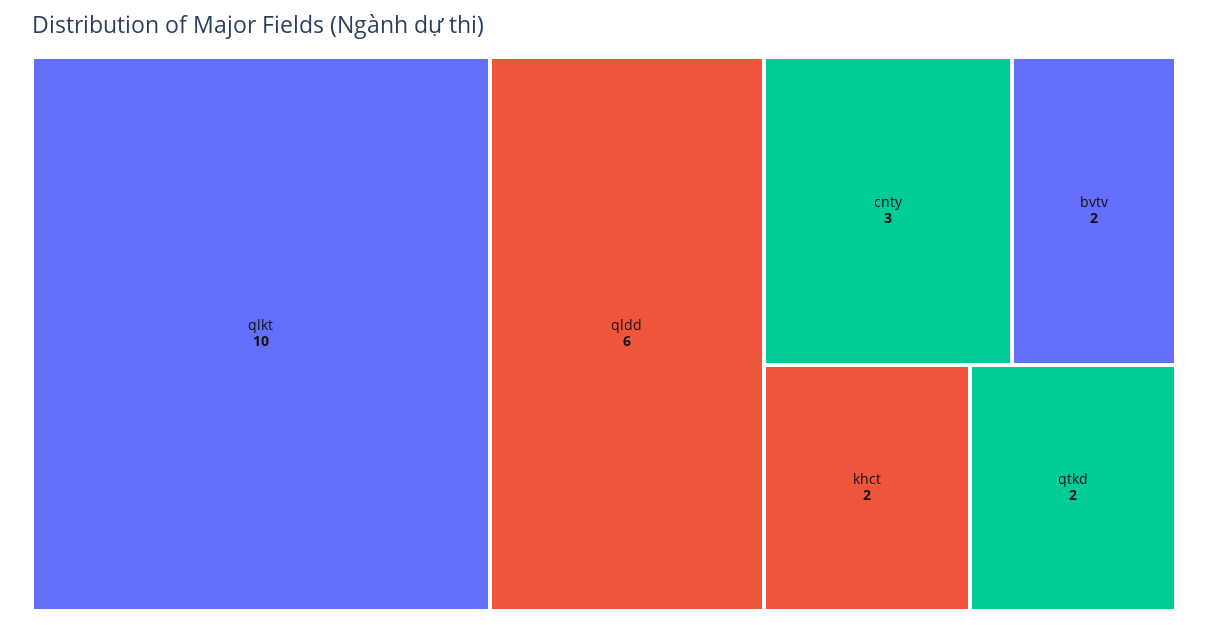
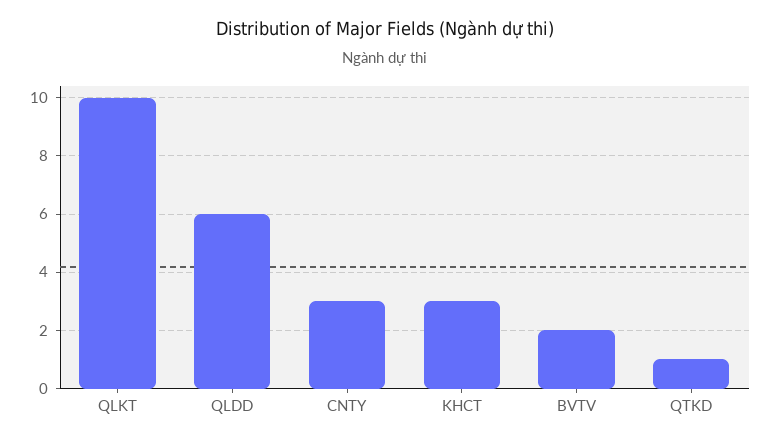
khct: 2 -> 3
qtkd: 2 -> 1

